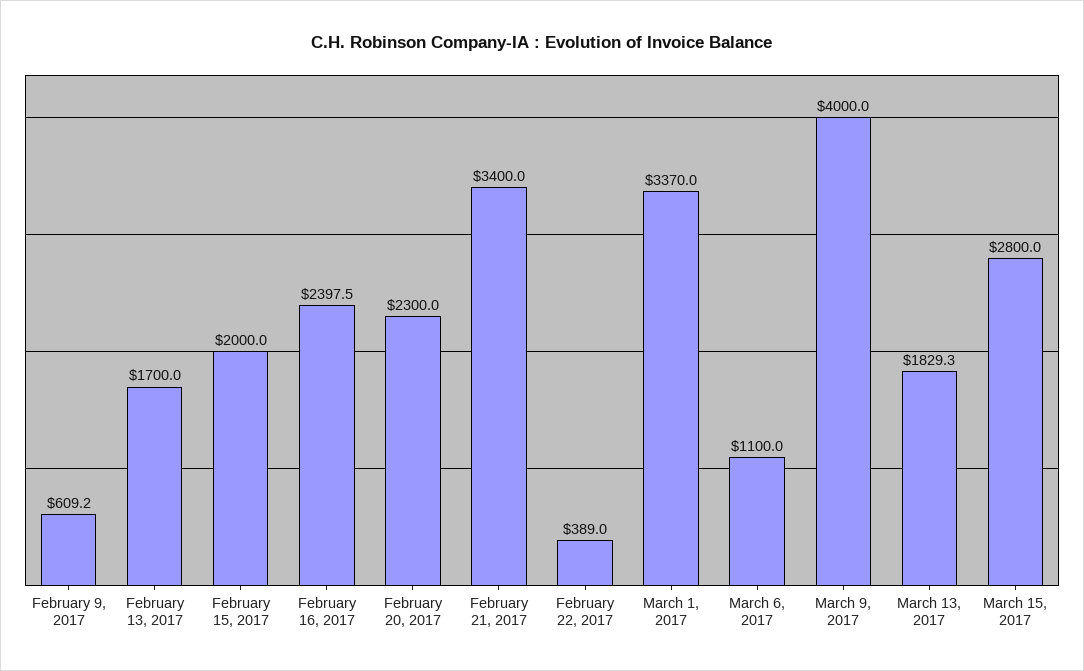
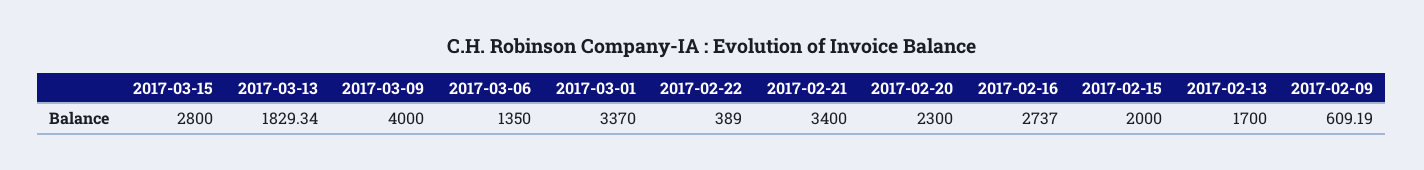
February 16, 2017: 2397.5 -> 2737
March 6, 2017: 1100 -> 1350

